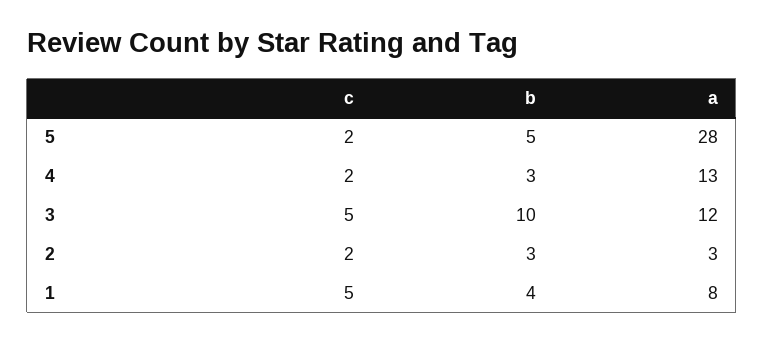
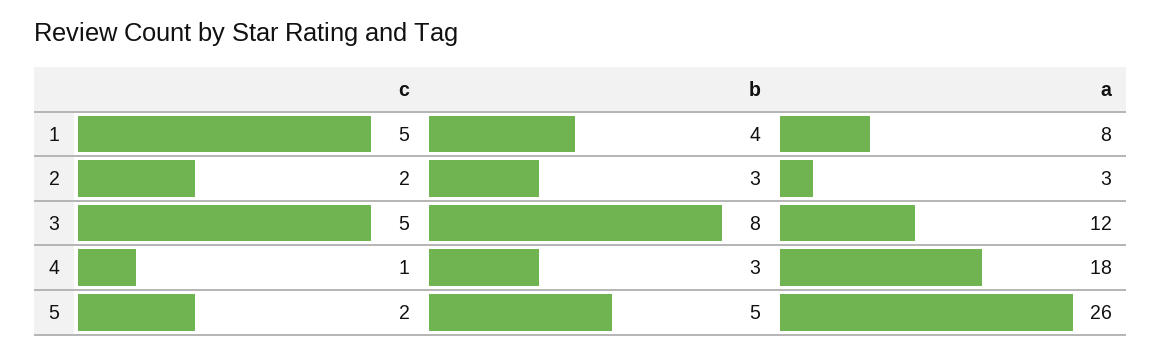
a, 5: 28 -> 26
c, 4: 2 -> 1
a, 4: 13 -> 18
b, 3: 10 -> 8

